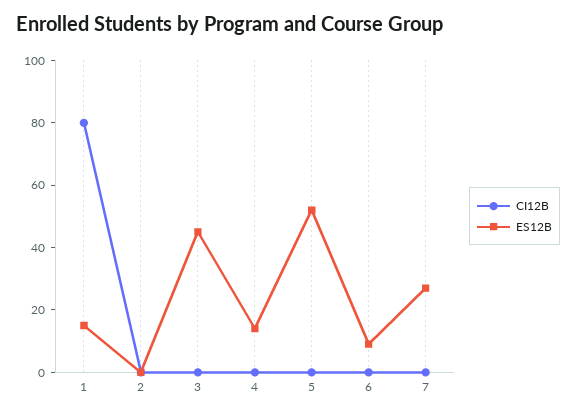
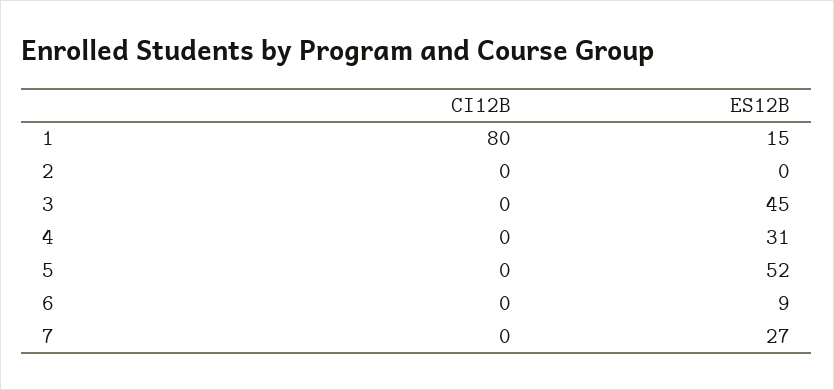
ES12B, 4: 15 -> 31

